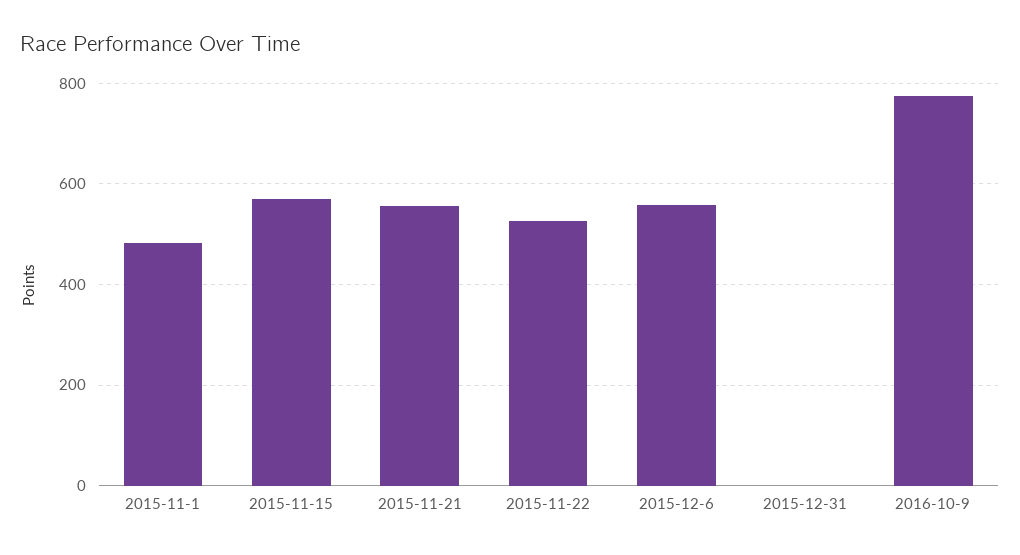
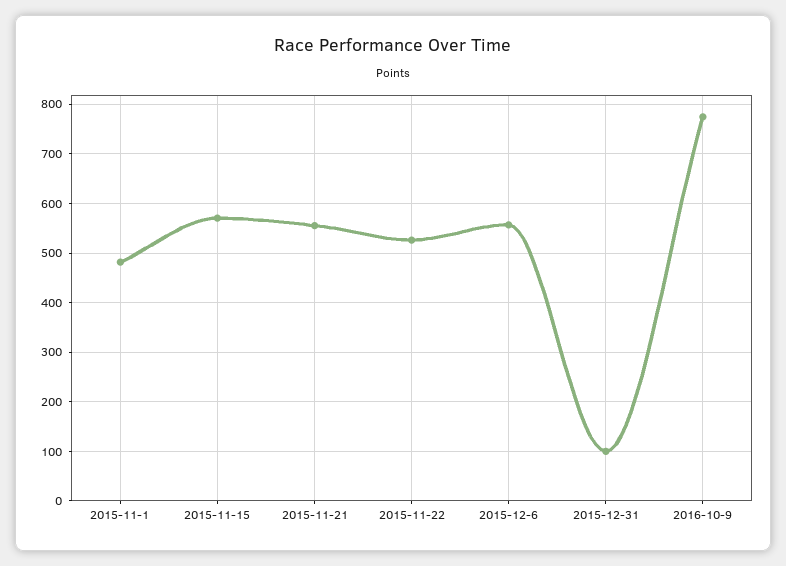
2015-12-31: 0 -> 100

